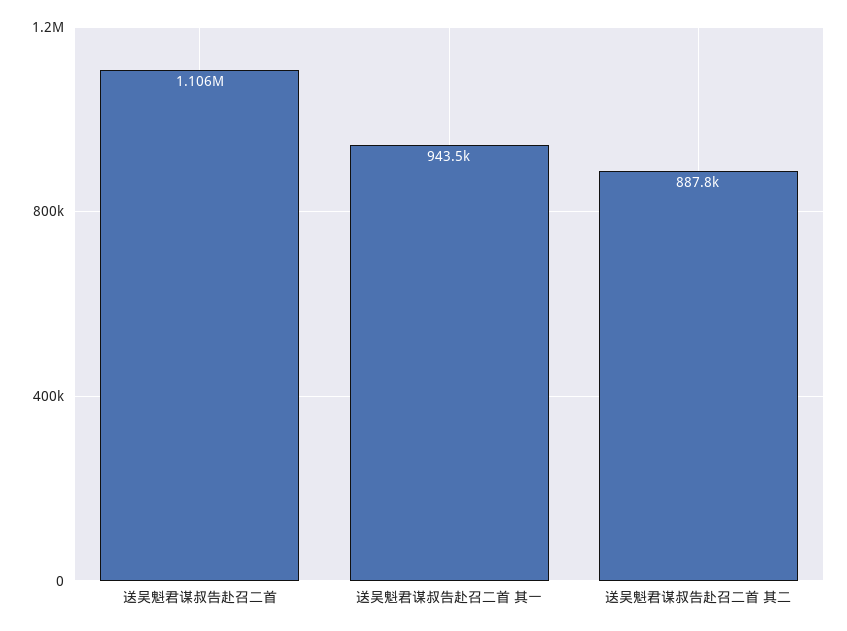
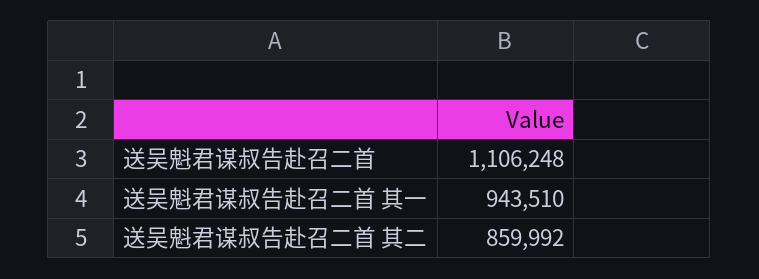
送吴魁君谋叔告赴召二首 其二: 887800 -> 859992

